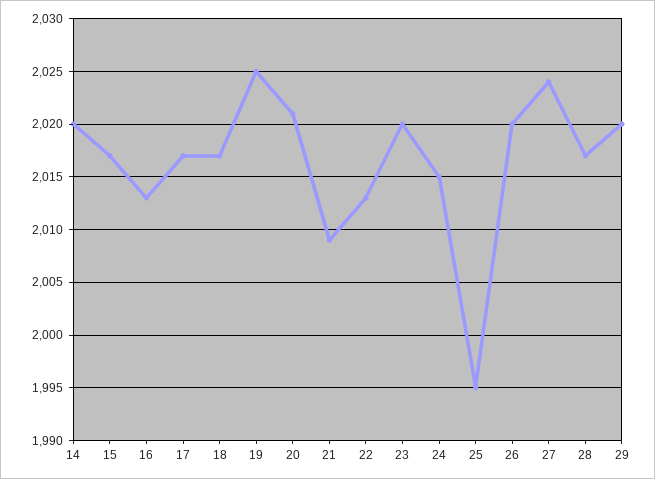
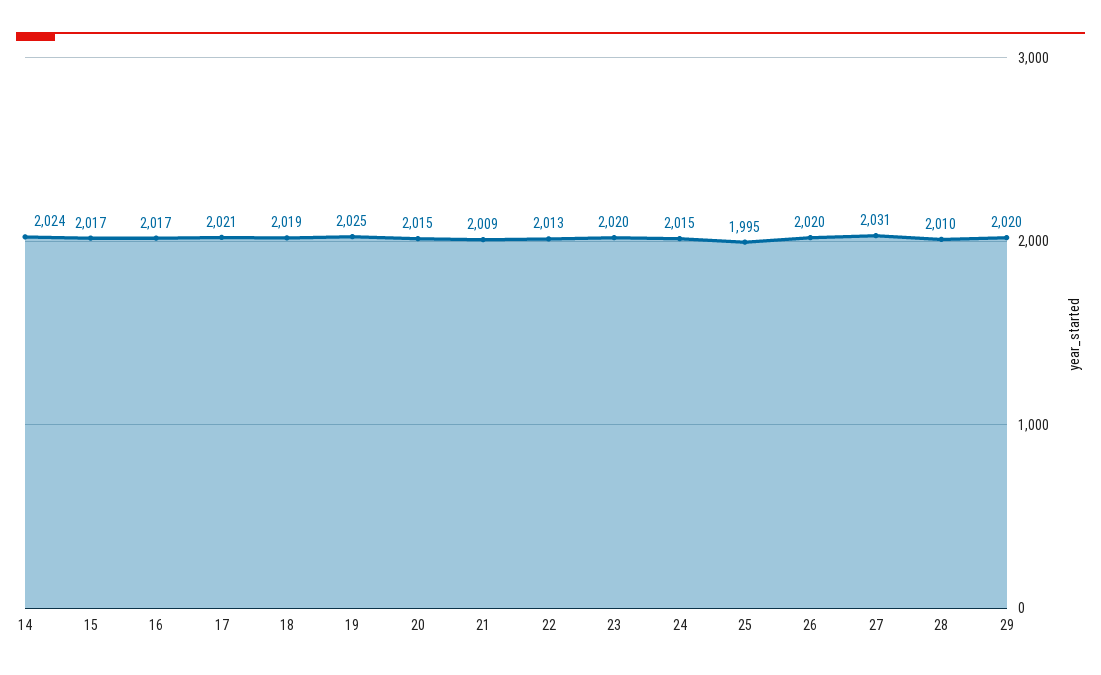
14: 2020 -> 2024
16: 2013 -> 2017
17: 2017 -> 2021
18: 2017 -> 2019
20: 2021 -> 2015
27: 2024 -> 2031
28: 2017 -> 2010

